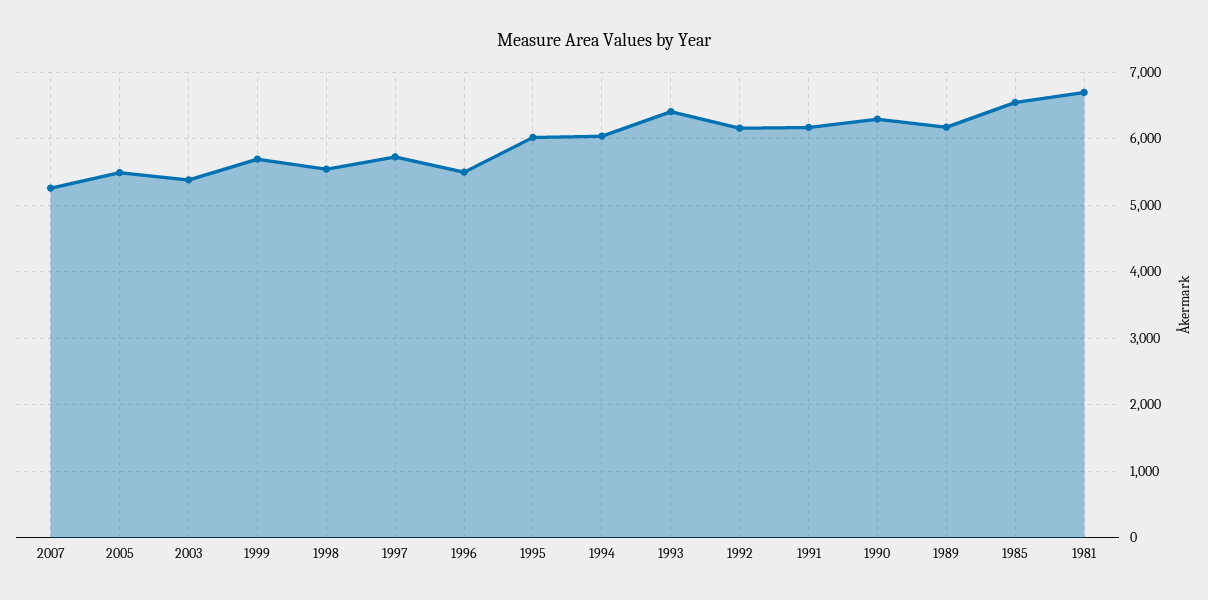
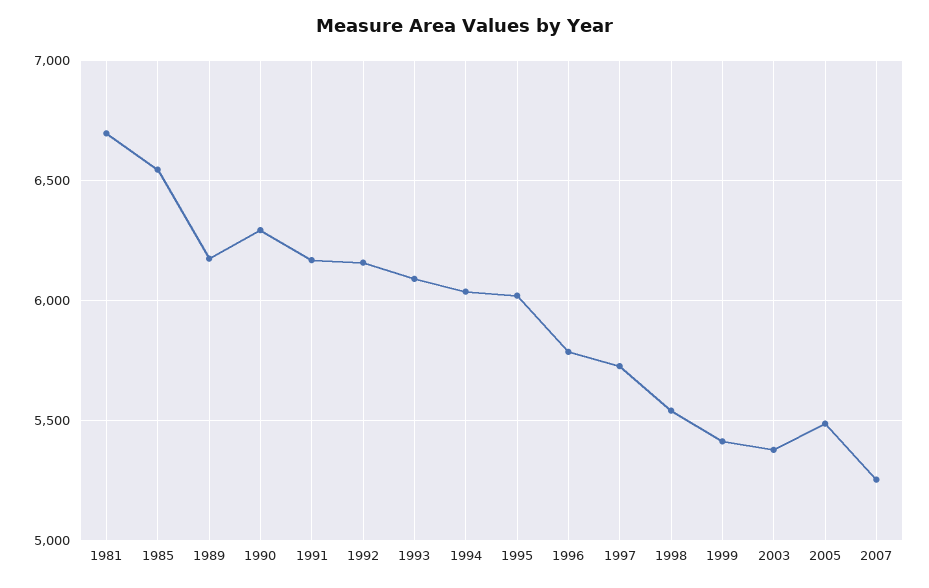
1999: 5700 -> 5400
1996: 5500 -> 5800
1993: 6400 -> 6100

